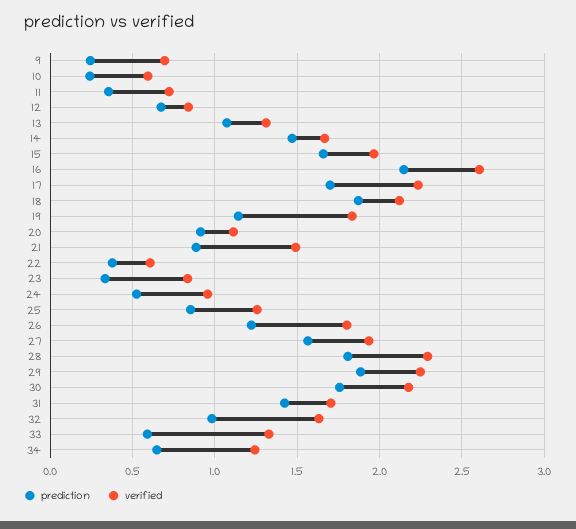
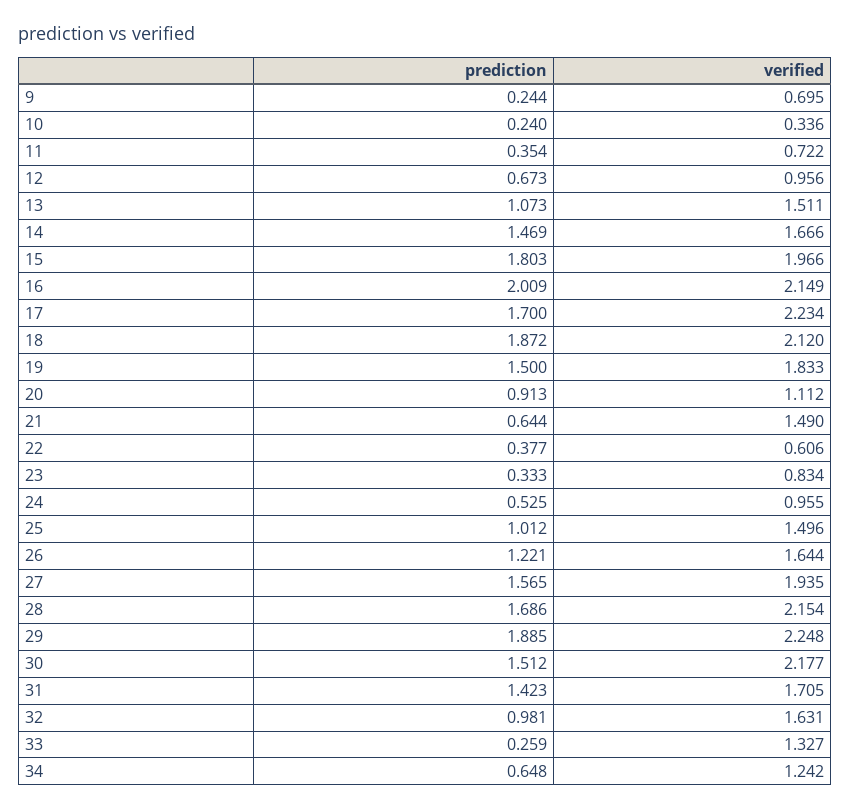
verified, 10: 0.6 -> 0.336
verified, 12: 0.85 -> 0.956
verified, 13: 1.3 -> 1.511
prediction, 15: 1.65 -> 1.803
prediction, 16: 2.15 -> 2.009
verified, 16: 2.6 -> 2.149
prediction, 19: 1.15 -> 1.5
prediction, 21: 0.9 -> 0.644
prediction, 25: 0.85 -> 1.012
verified, 25: 1.25 -> 1.496
verified, 26: 1.8 -> 1.644
prediction, 28: 1.8 -> 1.686
verified, 28: 2.3 -> 2.154
prediction, 30: 1.75 -> 1.512
prediction, 33: 0.6 -> 0.259

